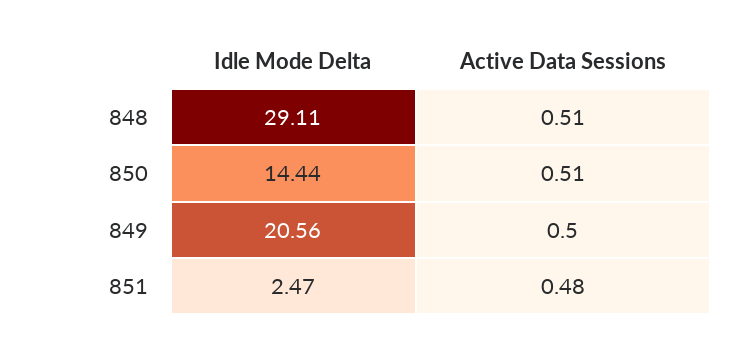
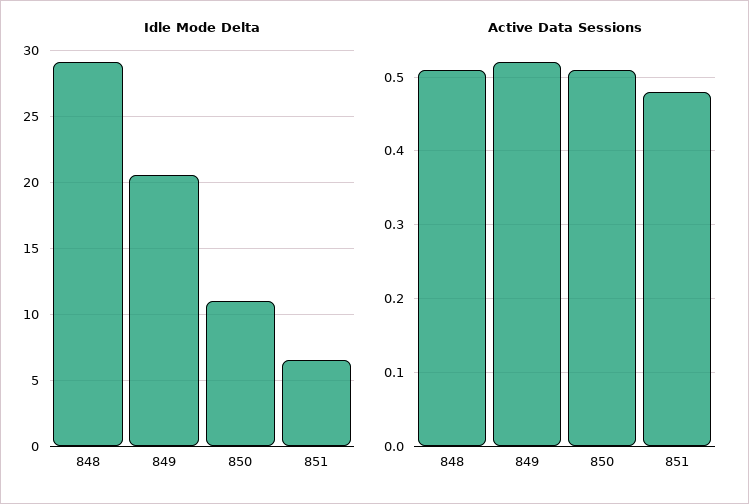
Idle Mode Delta, 850: 14.44 -> 11
Active Data Sessions, 849: 0.5 -> 0.52
Idle Mode Delta, 851: 2.47 -> 6.5

